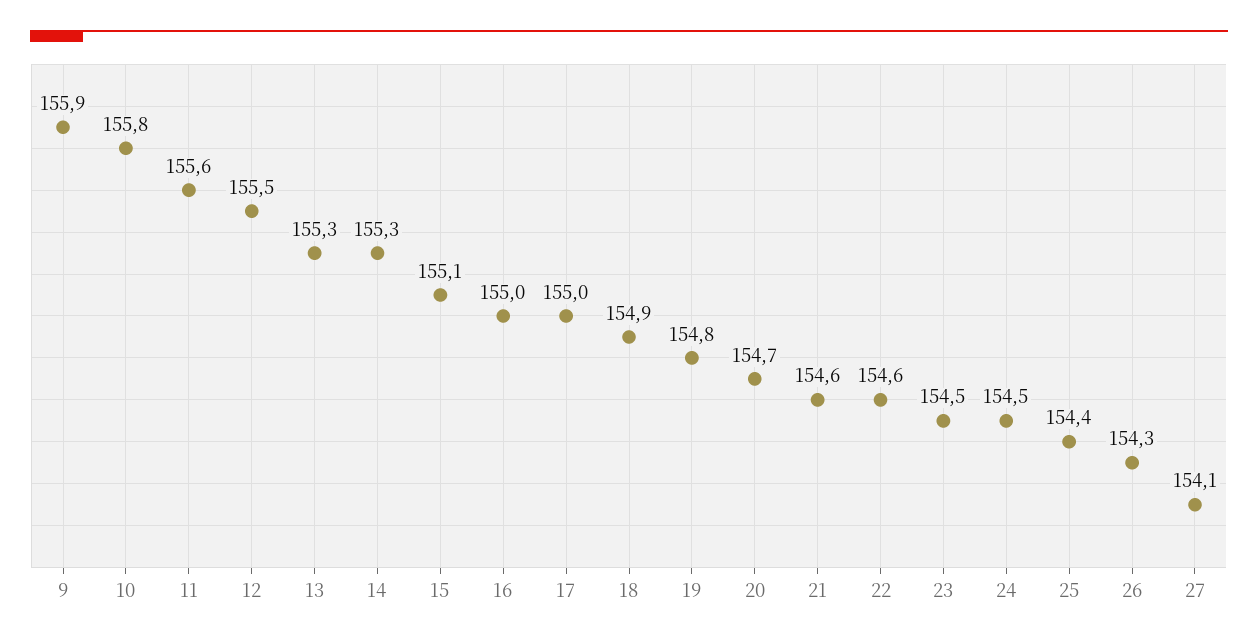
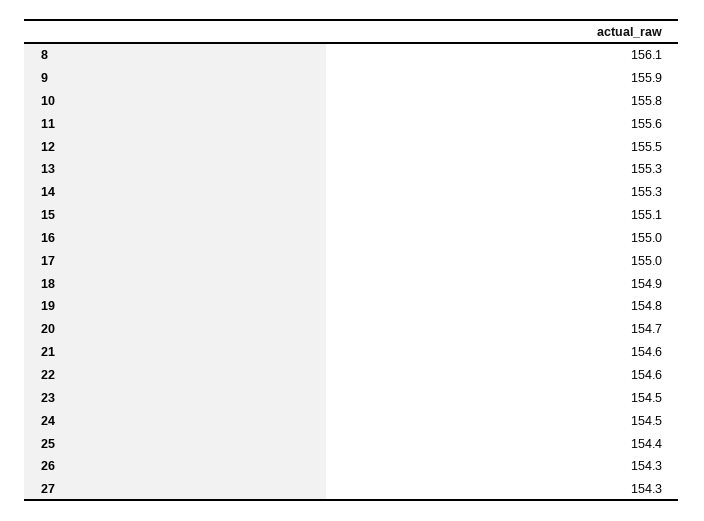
27: 154.1 -> 154.3
8: none -> 156.1

